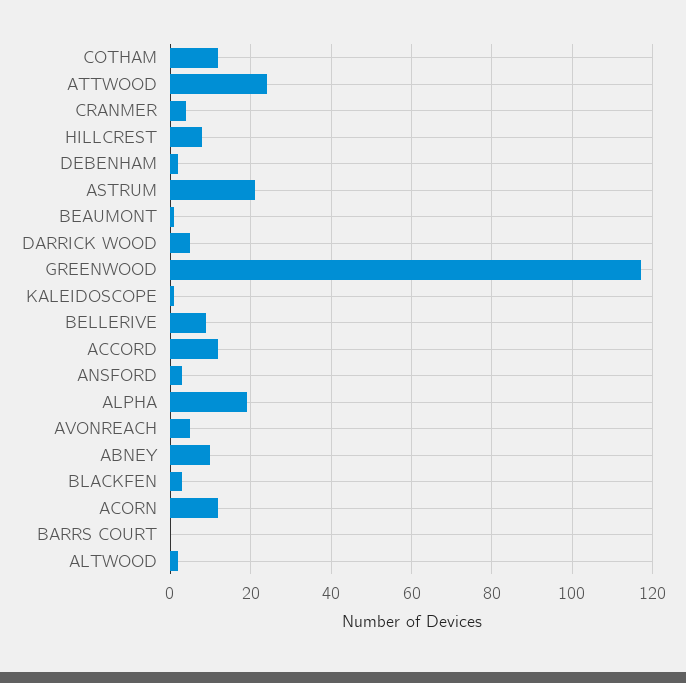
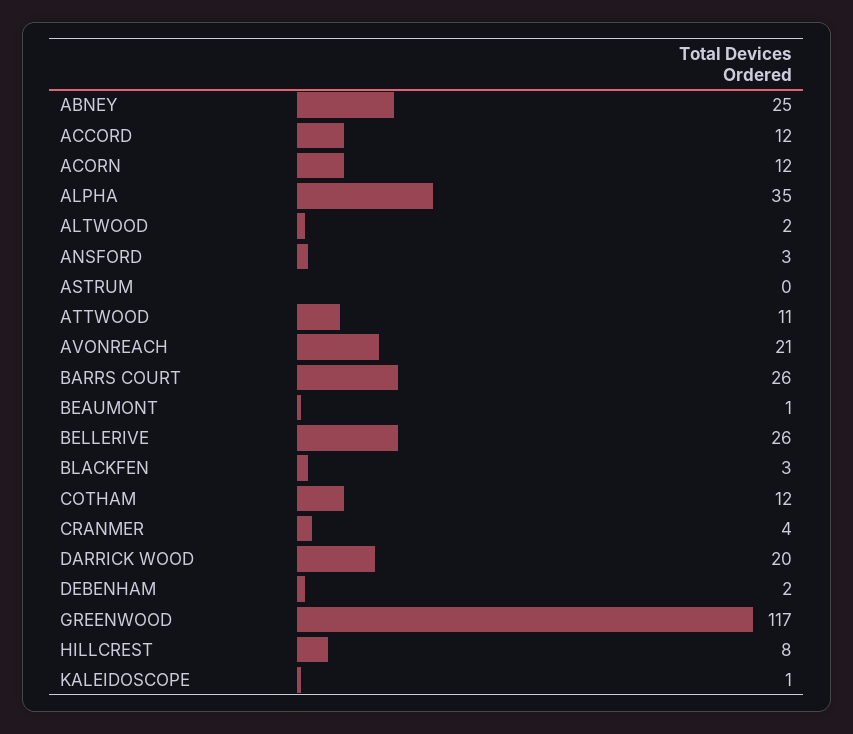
ATTWOOD: 25 -> 11
ASTRUM: 20 -> 0
DARRICK WOOD: 5 -> 20
BELLERIVE: 10 -> 26
ALPHA: 20 -> 35
AVONREACH: 5 -> 21
ABNEY: 10 -> 25
BARRS COURT: 0 -> 26

